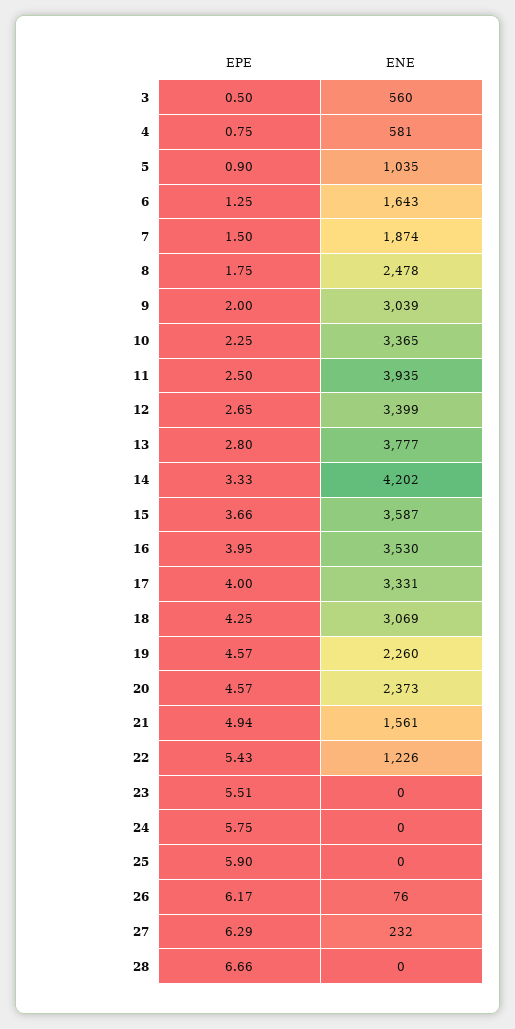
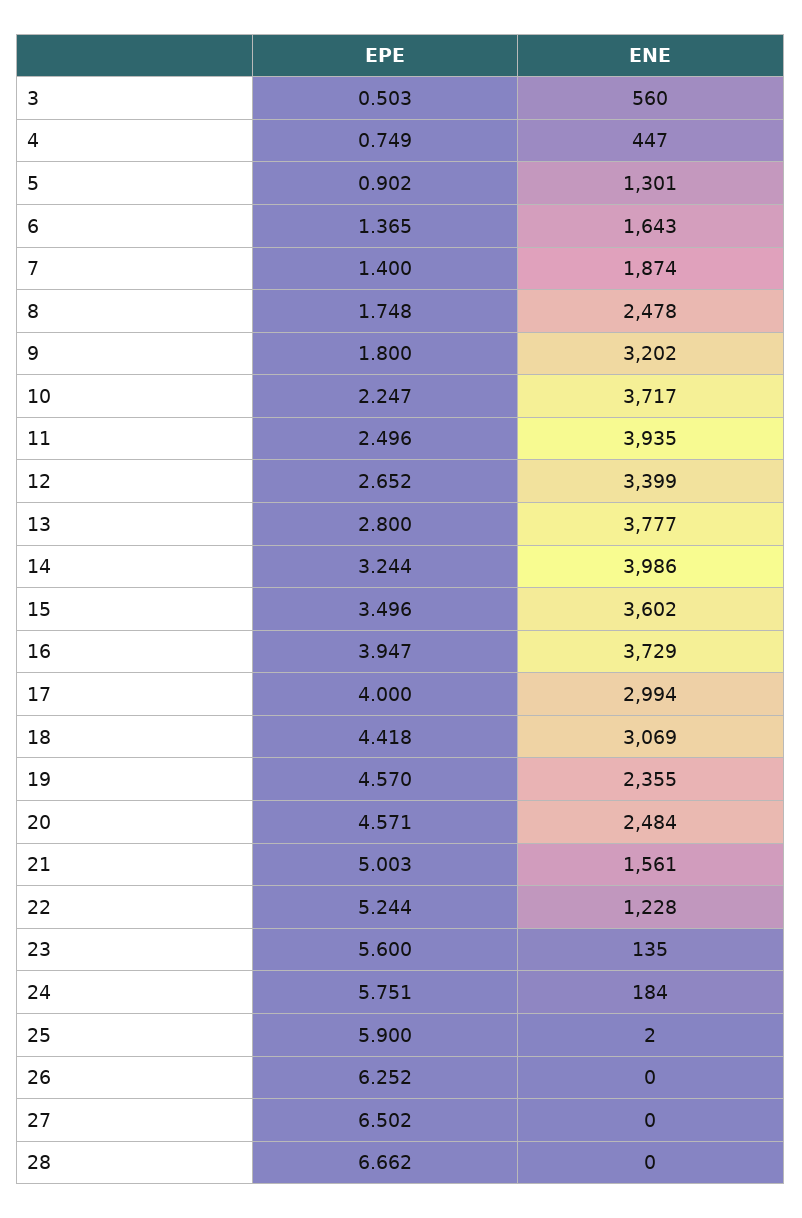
ENE, 4: 581 -> 447
ENE, 5: 1035 -> 1301
EPE, 6: 1.25 -> 1.365
EPE, 7: 1.5 -> 1.4
EPE, 9: 2 -> 1.8
ENE, 9: 3039 -> 3202
ENE, 10: 3365 -> 3717
EPE, 14: 3.33 -> 3.244
ENE, 14: 4202 -> 3986
EPE, 15: 3.66 -> 3.496
ENE, 15: 3587 -> 3602
ENE, 16: 3530 -> 3729
ENE, 17: 3331 -> 2994
EPE, 18: 4.25 -> 4.418
ENE, 19: 2260 -> 2355
ENE, 20: 2373 -> 2484
EPE, 21: 4.94 -> 5.003
EPE, 22: 5.43 -> 5.244
ENE, 22: 1226 -> 1228
EPE, 23: 5.51 -> 5.6
ENE, 23: 0 -> 135
ENE, 24: 0 -> 184
ENE, 25: 0 -> 2
EPE, 26: 6.17 -> 6.252
ENE, 26: 76 -> 0
EPE, 27: 6.29 -> 6.502
ENE, 27: 232 -> 0

